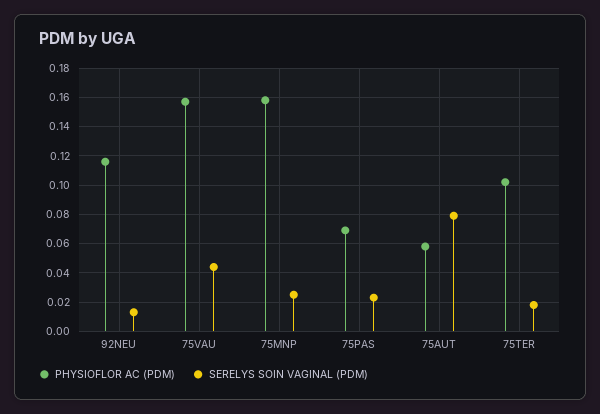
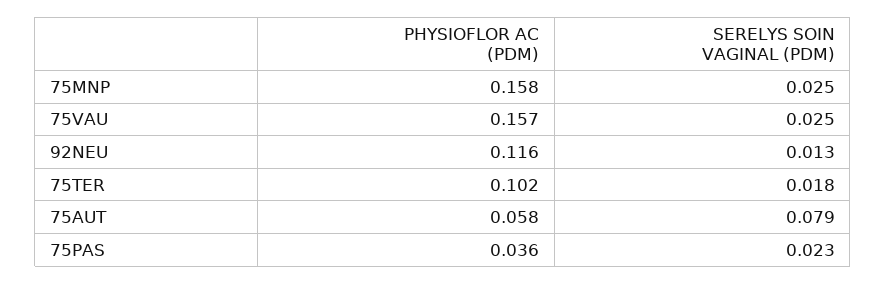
SERELYS SOIN VAGINAL (PDM), 75VAU: 0.045 -> 0.025
PHYSIOFLOR AC (PDM), 75PAS: 0.07 -> 0.036

